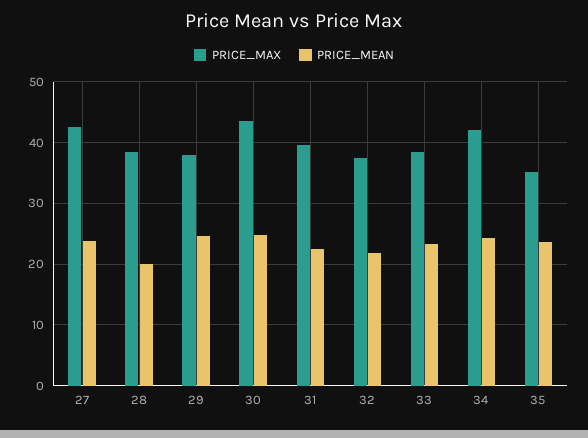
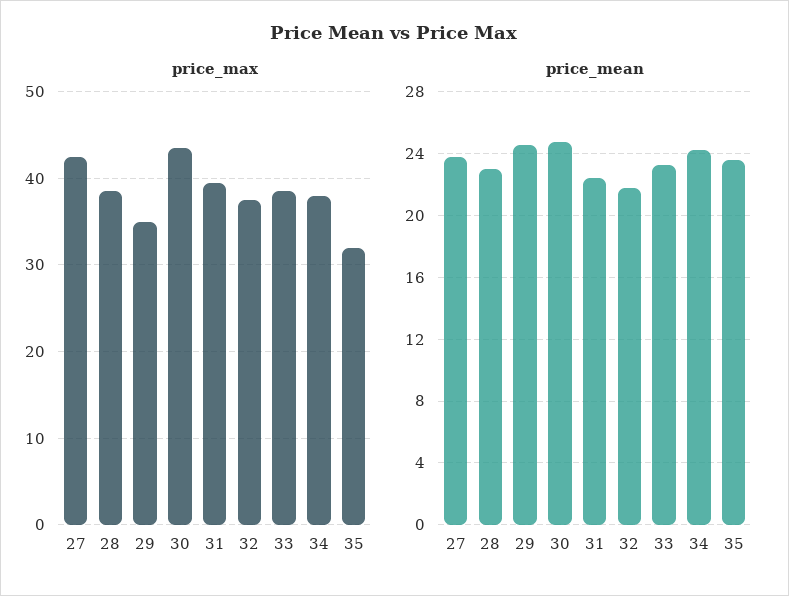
PRICE_MEAN, 28: 20 -> 23
PRICE_MAX, 29: 38 -> 35
PRICE_MAX, 34: 42 -> 38
PRICE_MAX, 35: 35 -> 32

